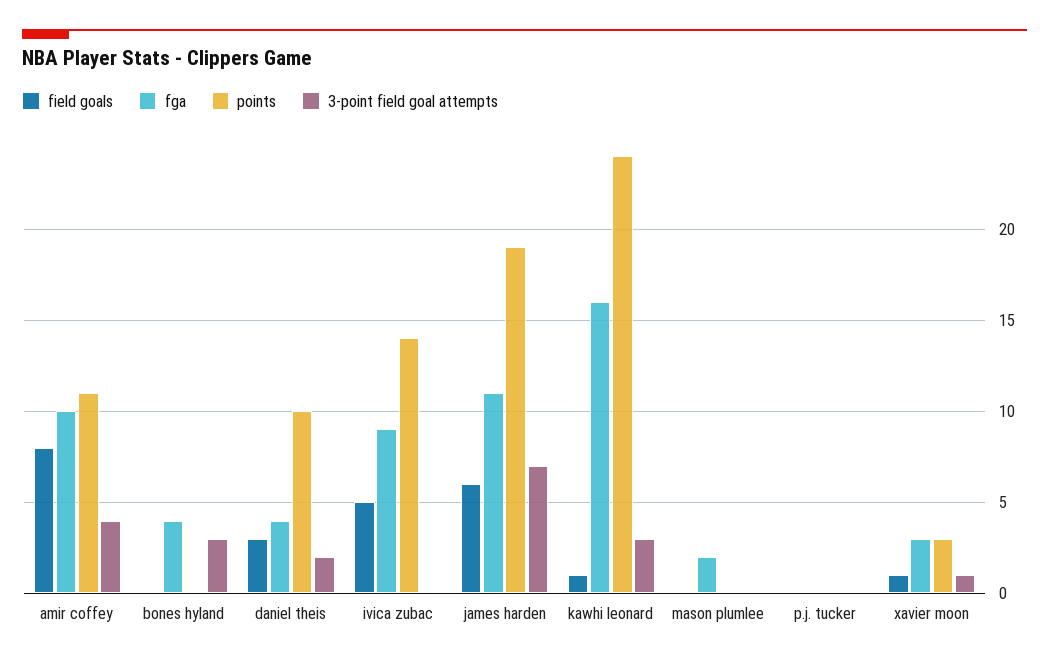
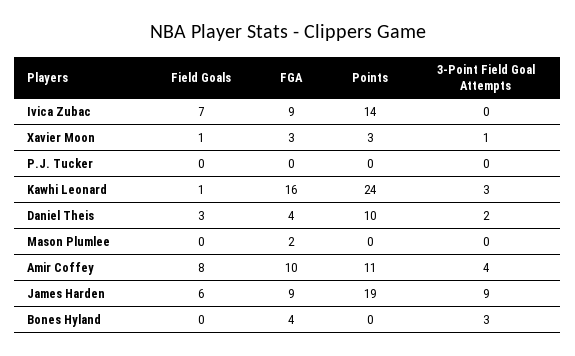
field goals, ivica zubac: 5 -> 7
fga, james harden: 11 -> 9
3-point field goal attempts, james harden: 7 -> 9

